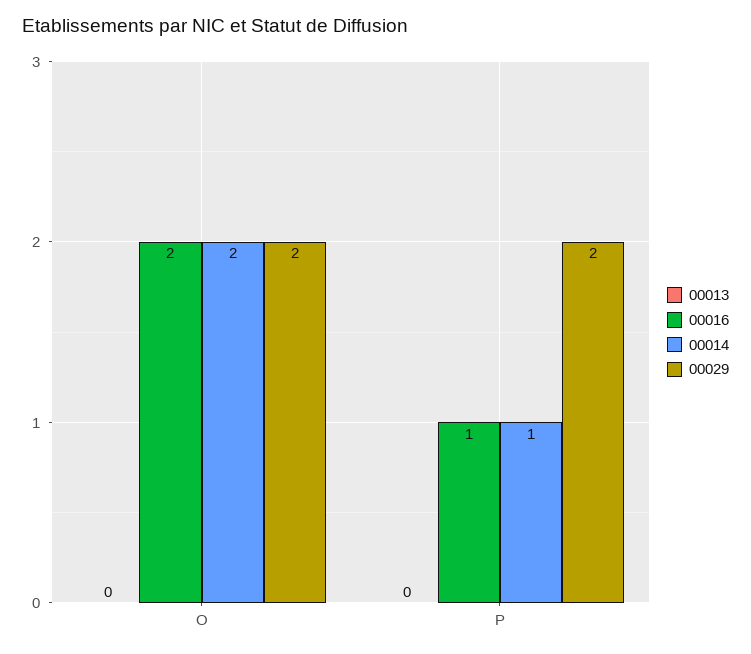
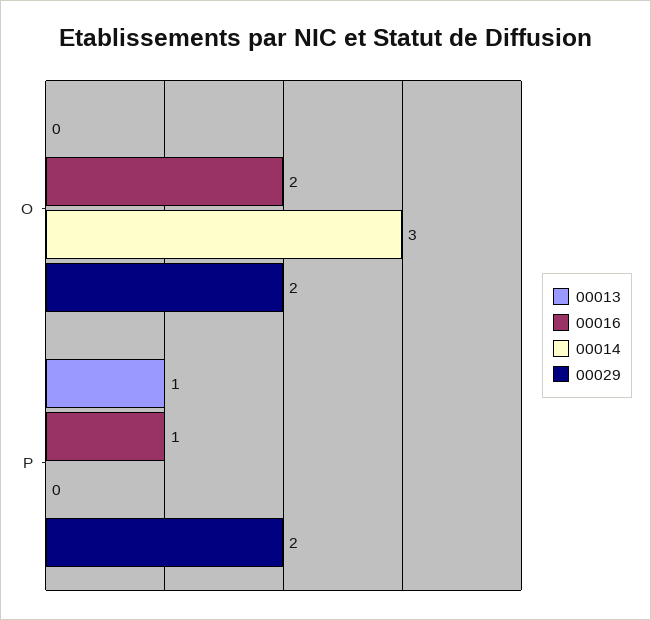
00014, O: 2 -> 3
00013, P: 0 -> 1
00014, P: 1 -> 0

